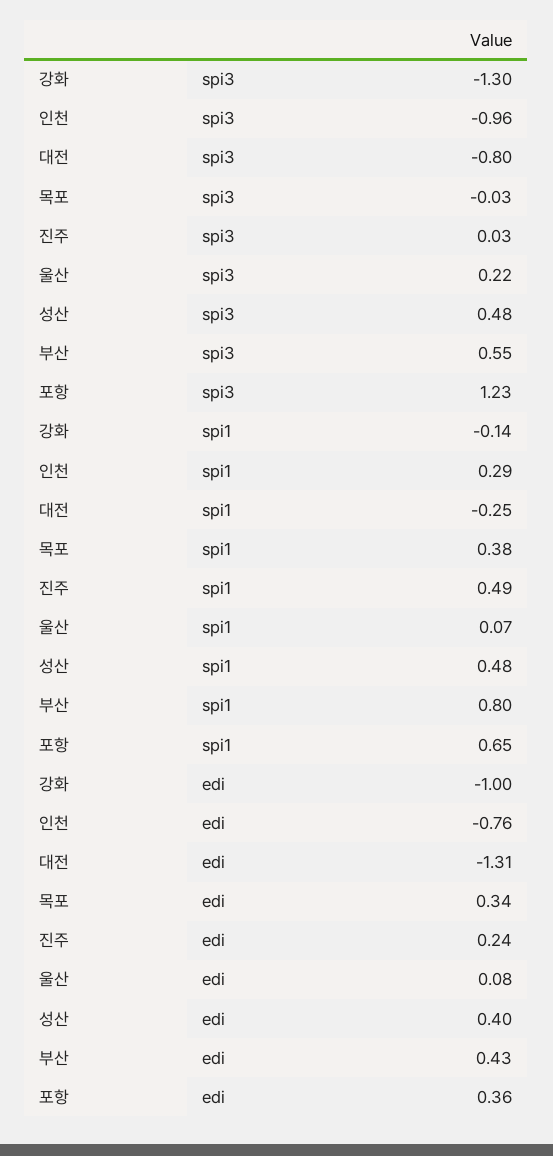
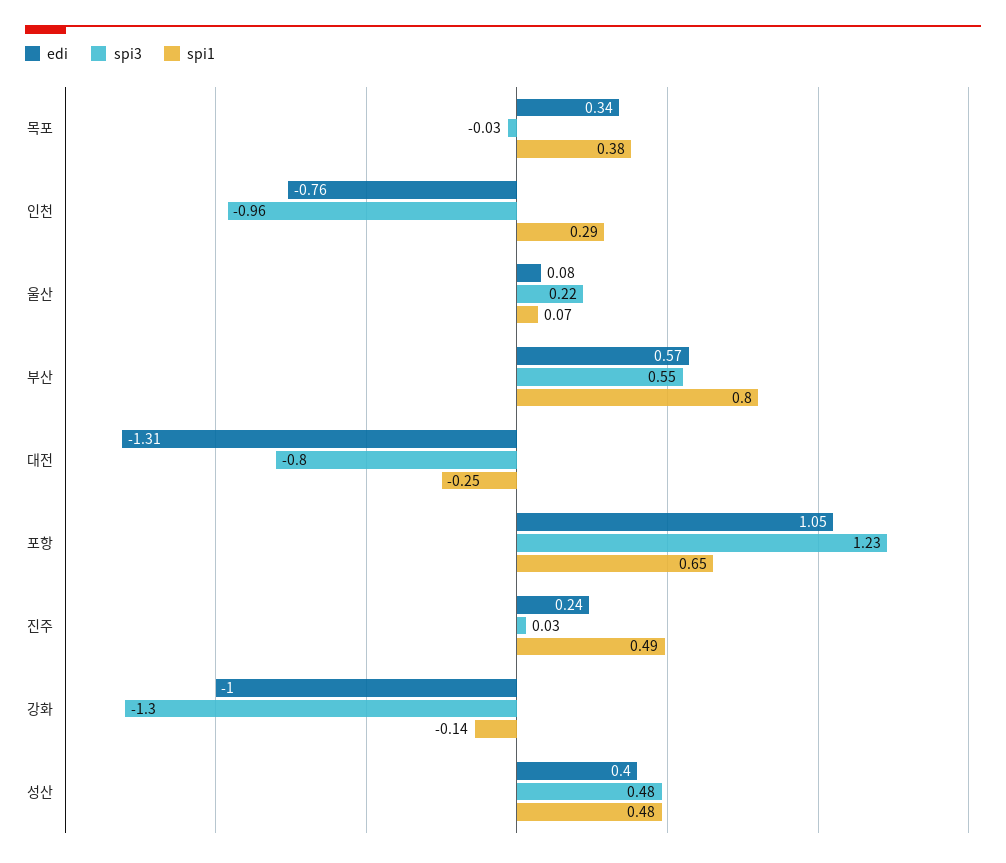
edi, 부산: 0.43 -> 0.57
edi, 포항: 0.36 -> 1.05

